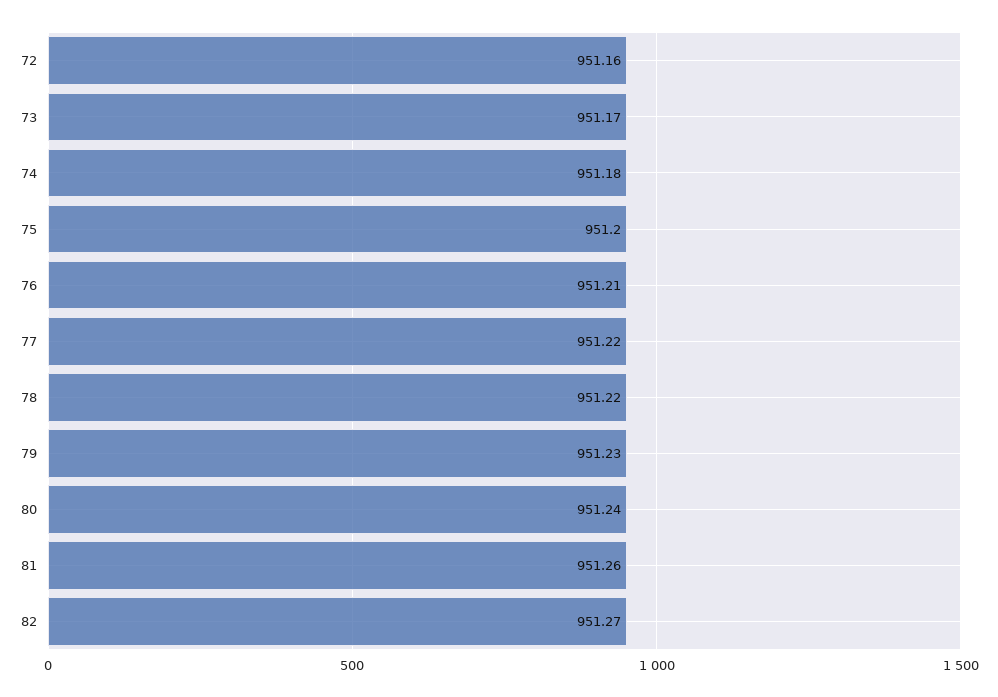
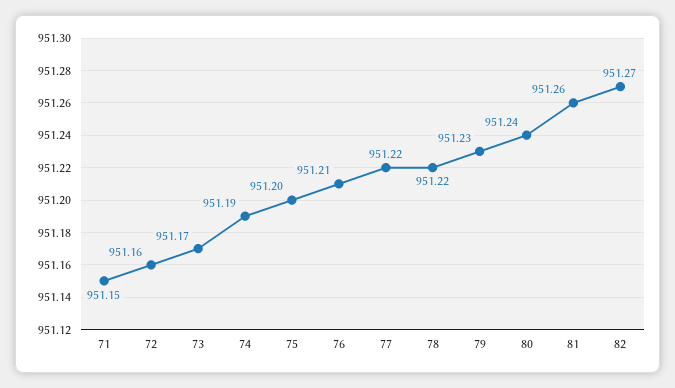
74: 951.18 -> 951.19
71: none -> 951.15

